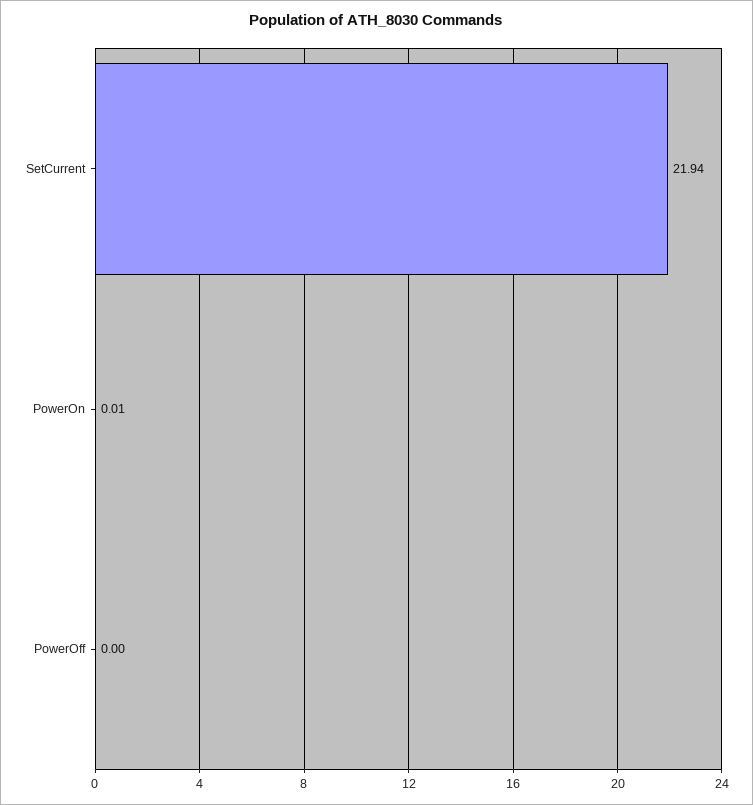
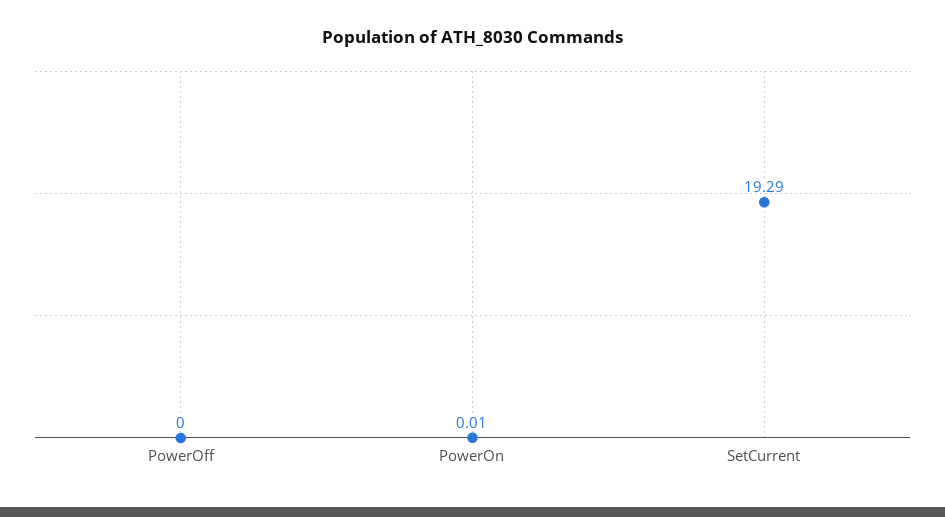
SetCurrent: 21.94 -> 19.29

